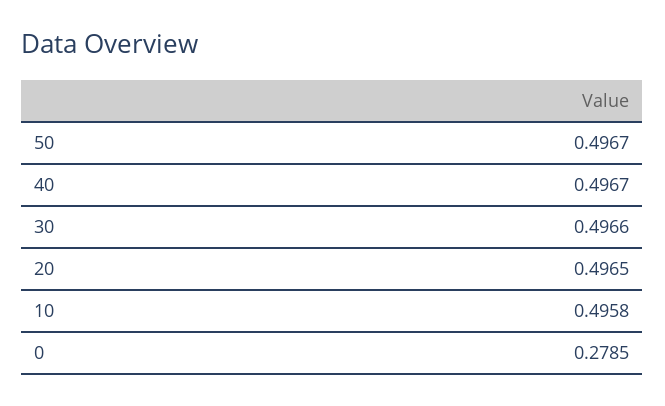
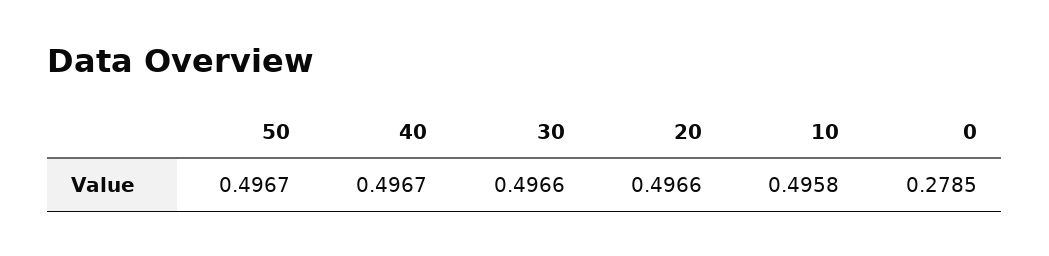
20: 0.4965 -> 0.4966

